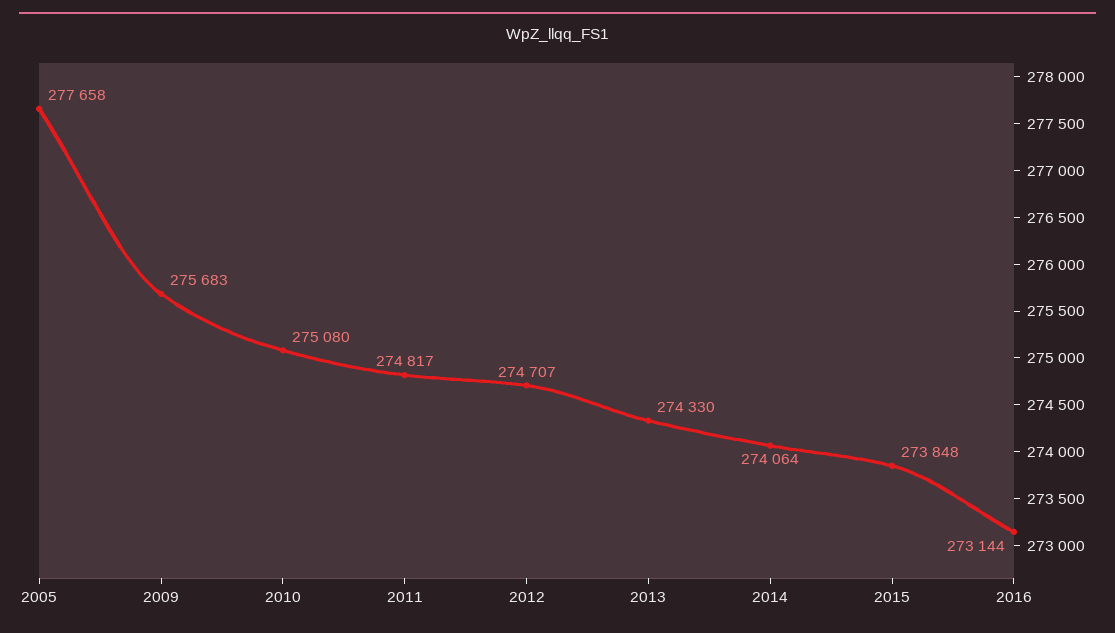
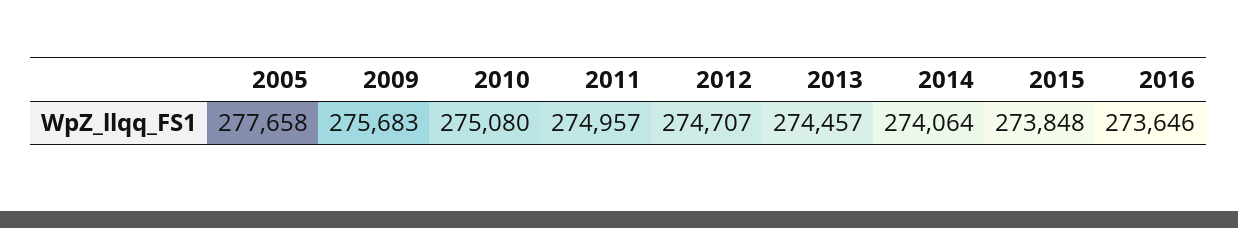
2011: 274817 -> 274957
2013: 274330 -> 274457
2016: 273144 -> 273646

